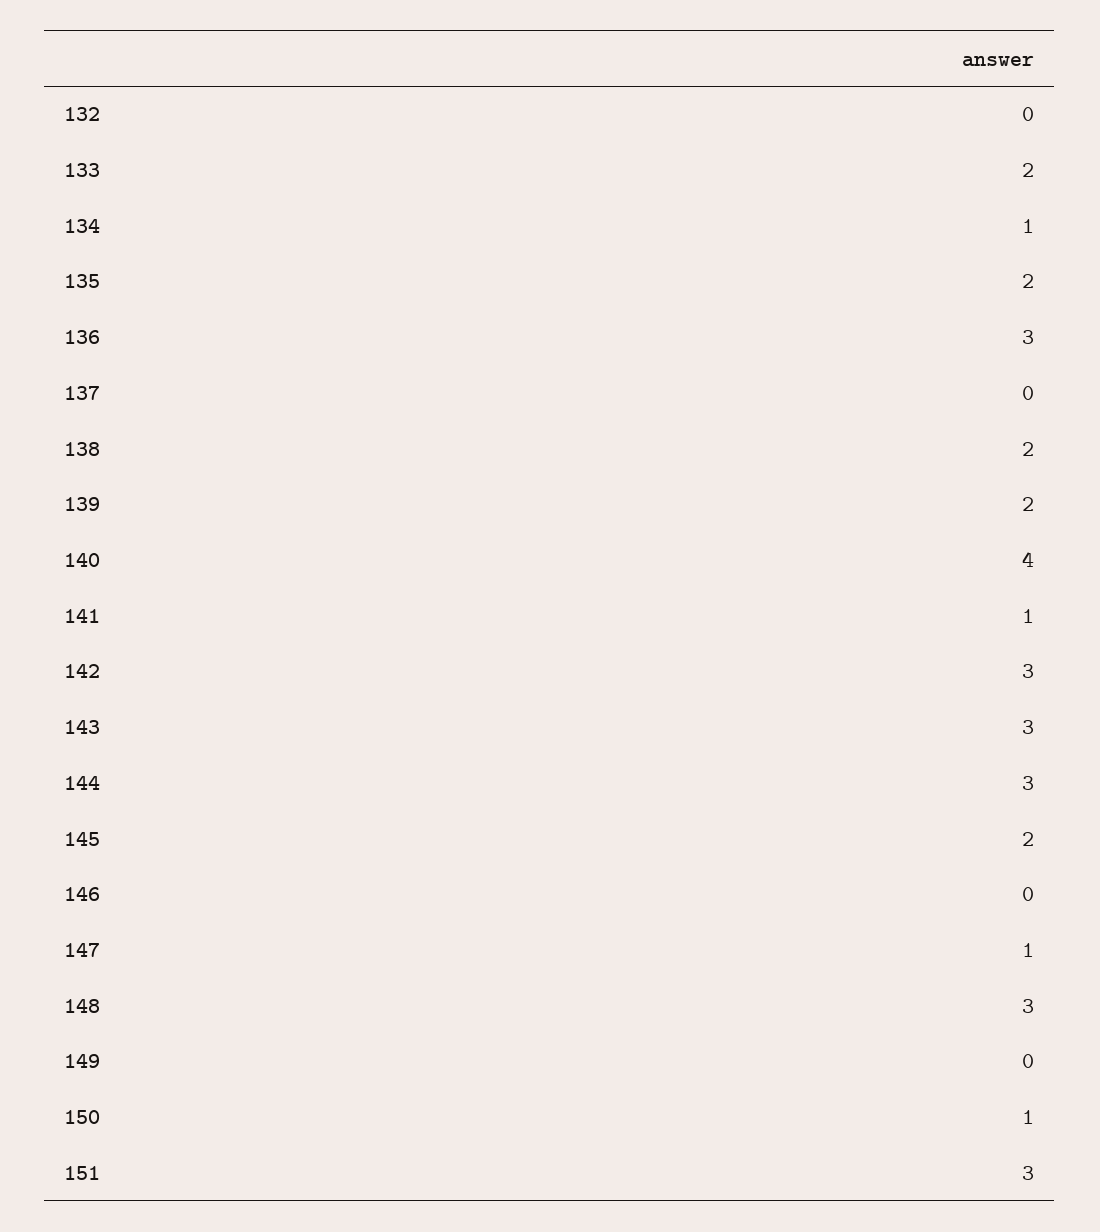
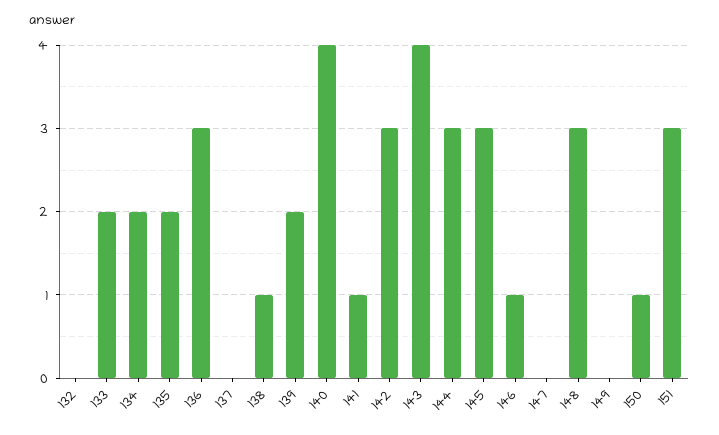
134: 1 -> 2
138: 2 -> 1
143: 3 -> 4
145: 2 -> 3
146: 0 -> 1
147: 1 -> 0

